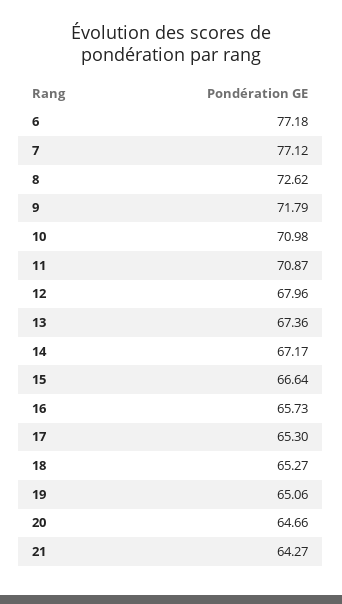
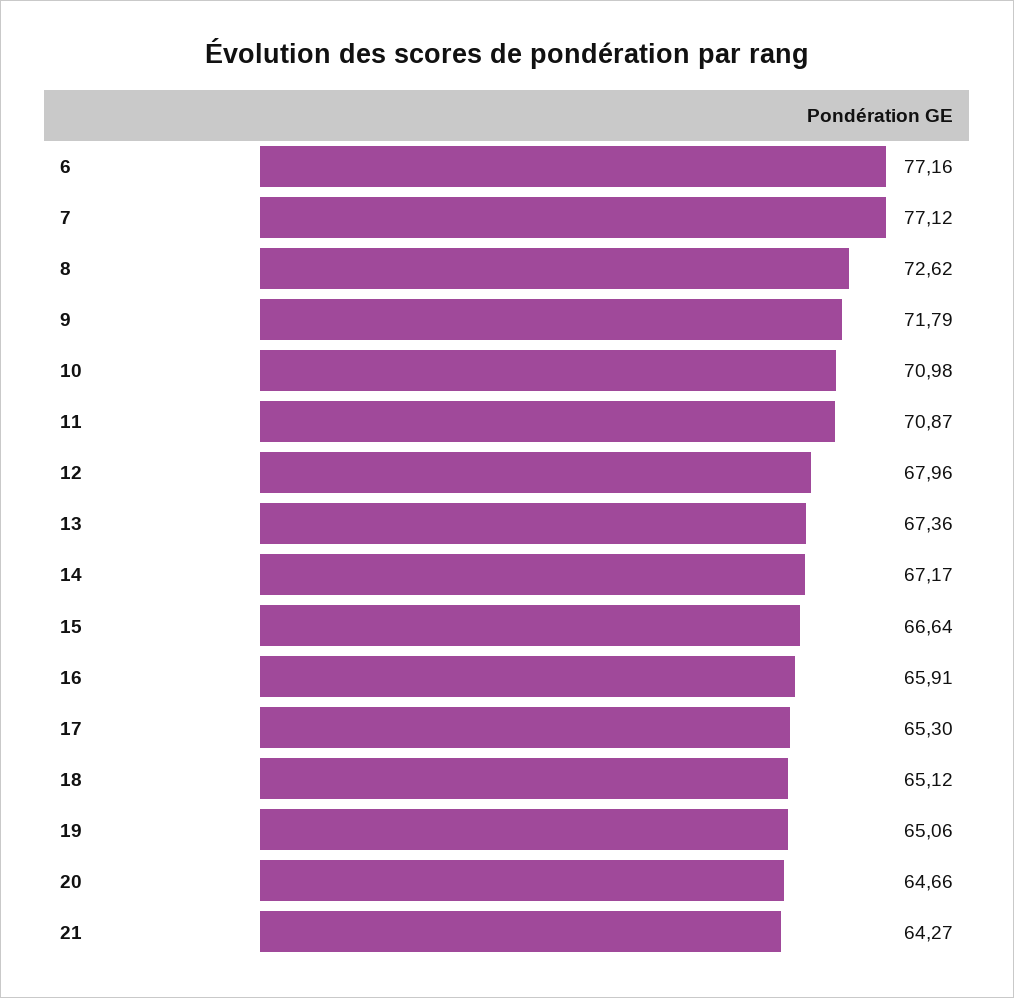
6: 77.18 -> 77.16
16: 65.73 -> 65.91
18: 65.27 -> 65.12

